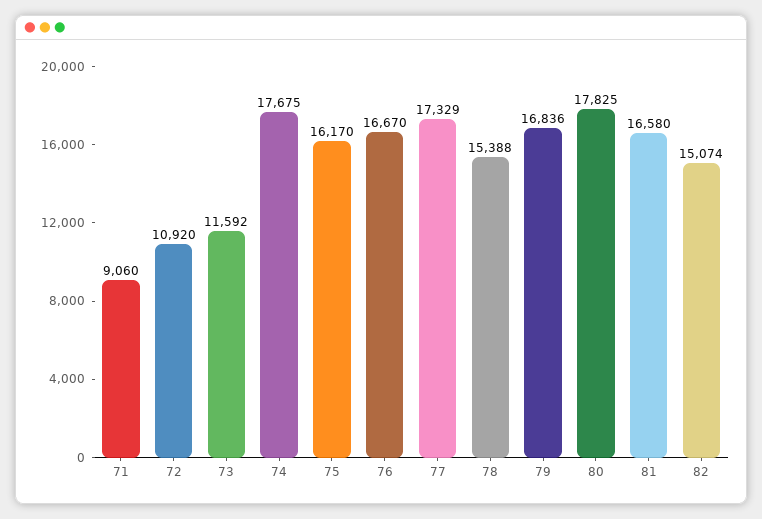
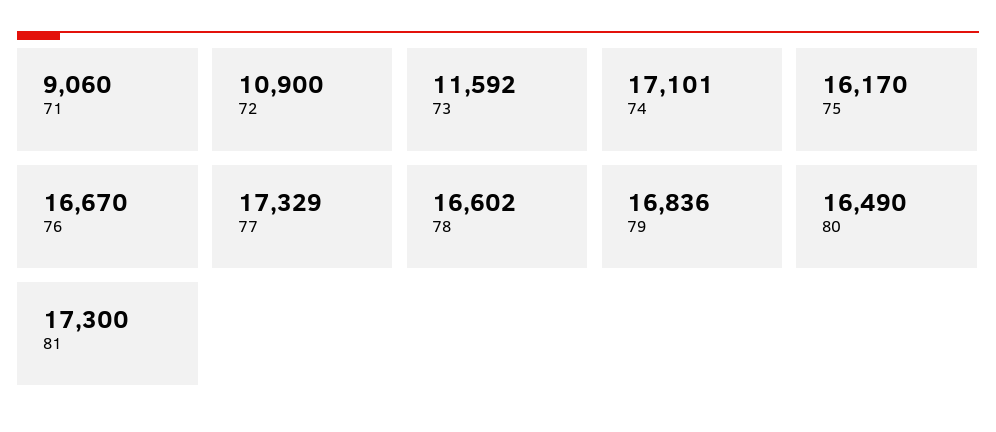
72: 10920 -> 10900
74: 17675 -> 17101
78: 15388 -> 16602
80: 17825 -> 16490
81: 16580 -> 17300
82: 15074 -> none

